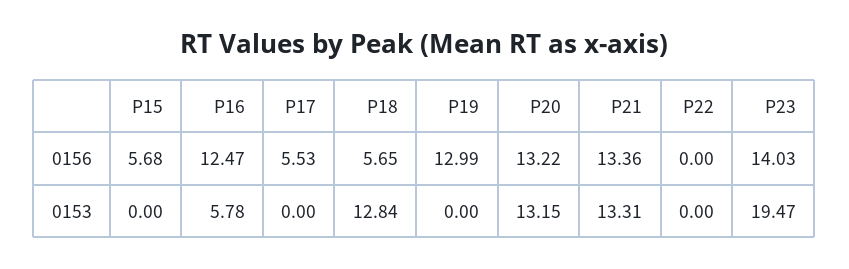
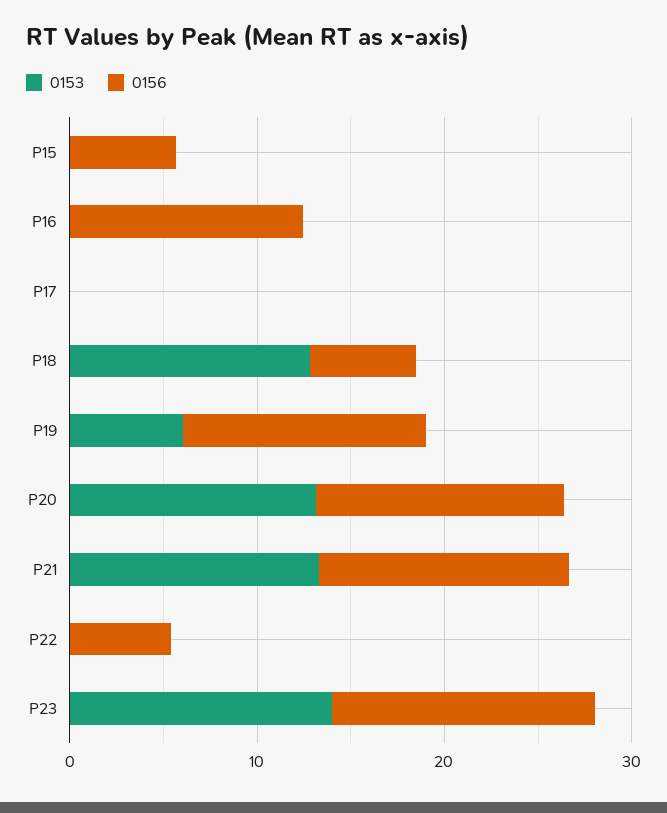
0156, P17: 5.53 -> 0
0156, P22: 0 -> 6
0153, P16: 5.78 -> 0
0153, P19: 0 -> 6
0153, P23: 19.47 -> 14

